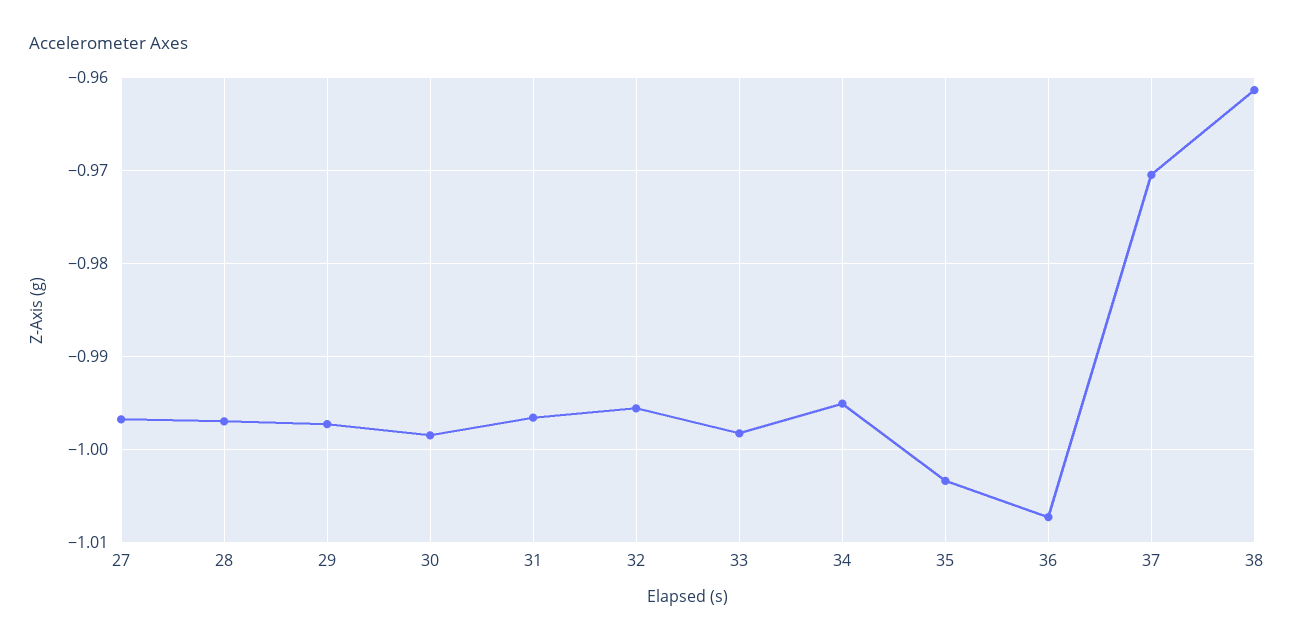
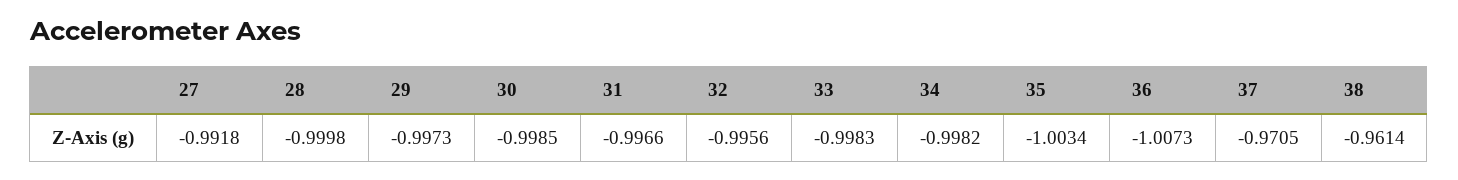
27: -0.997 -> -0.9918
28: -0.997 -> -0.9998
34: -0.995 -> -0.9982

